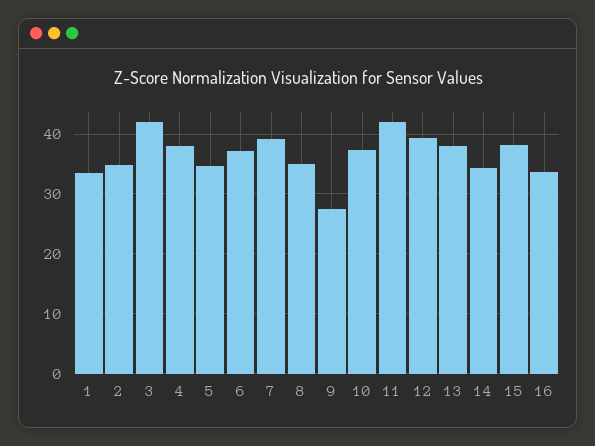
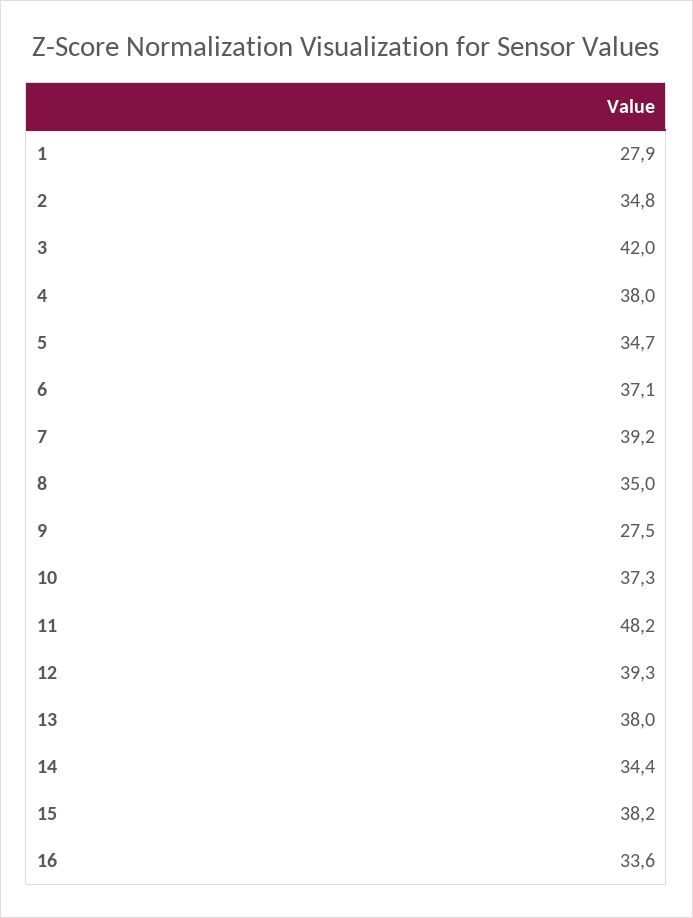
1: 34 -> 27.9
11: 42 -> 48.2

